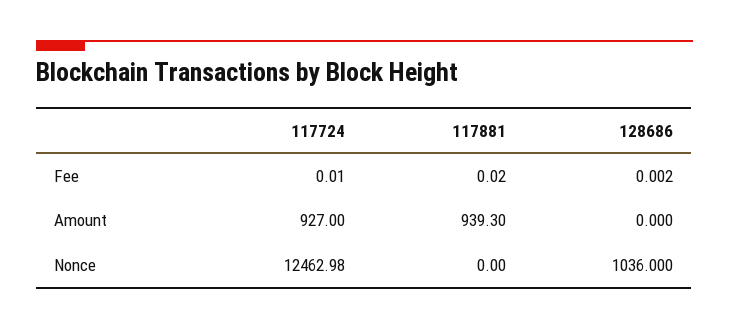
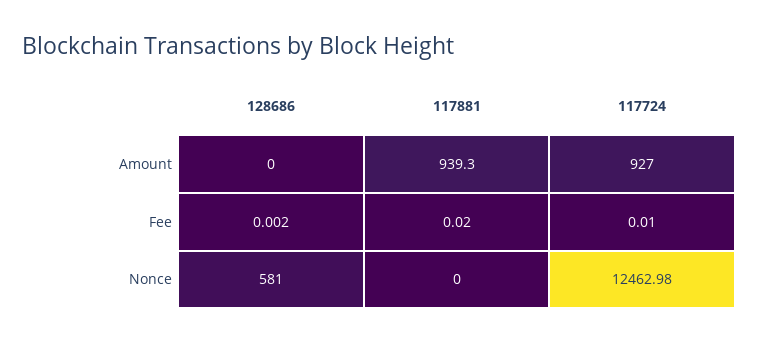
128686, Nonce: 1036 -> 581

